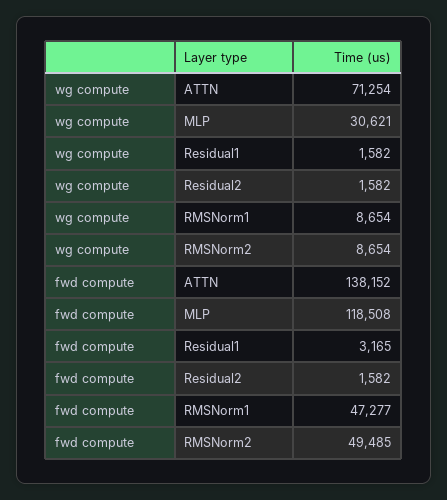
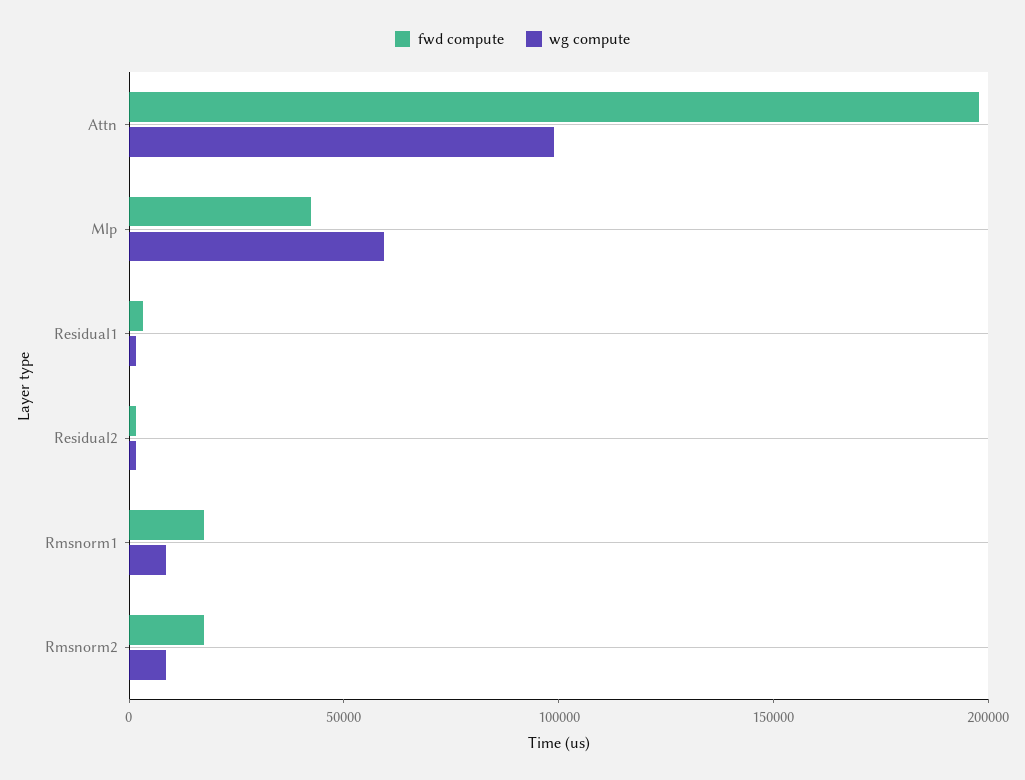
wg compute, ATTN: 71254 -> 100000
wg compute, MLP: 30621 -> 60000
fwd compute, ATTN: 138152 -> 200000
fwd compute, MLP: 118508 -> 40000
fwd compute, RMSNorm1: 47277 -> 20000
fwd compute, RMSNorm2: 49485 -> 20000

